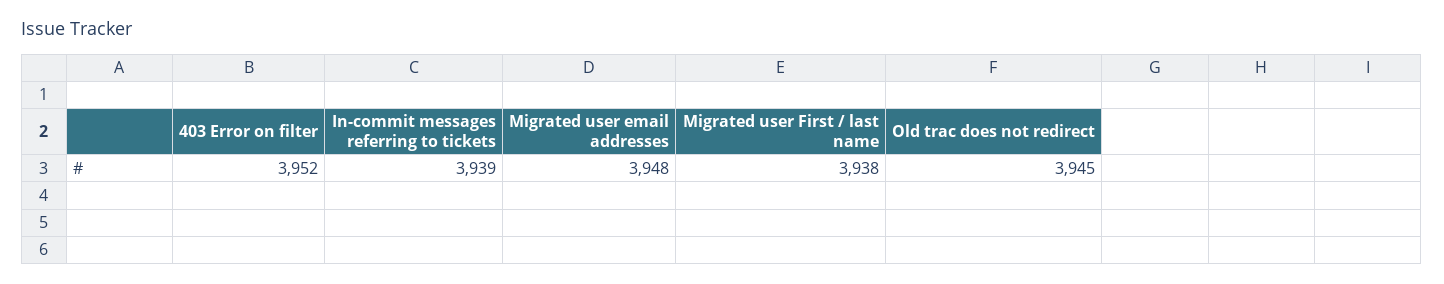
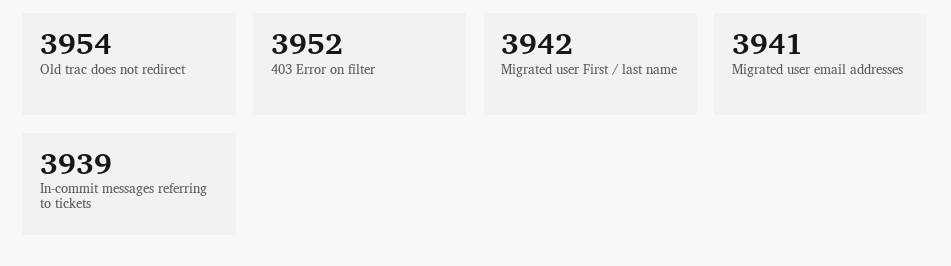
Migrated user email addresses: 3948 -> 3941
Migrated user First / last name: 3938 -> 3942
Old trac does not redirect: 3945 -> 3954

